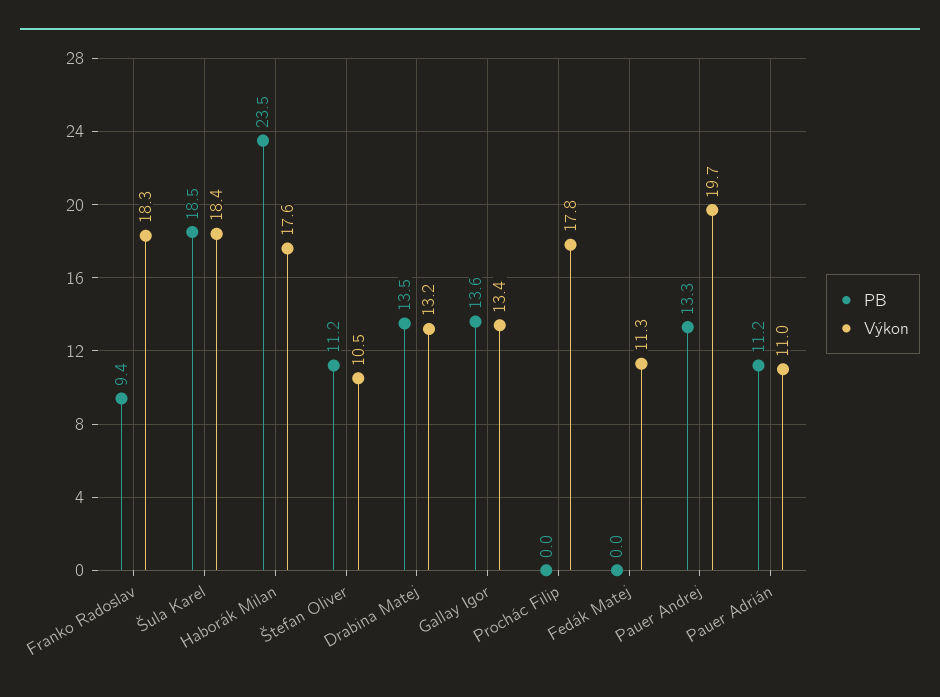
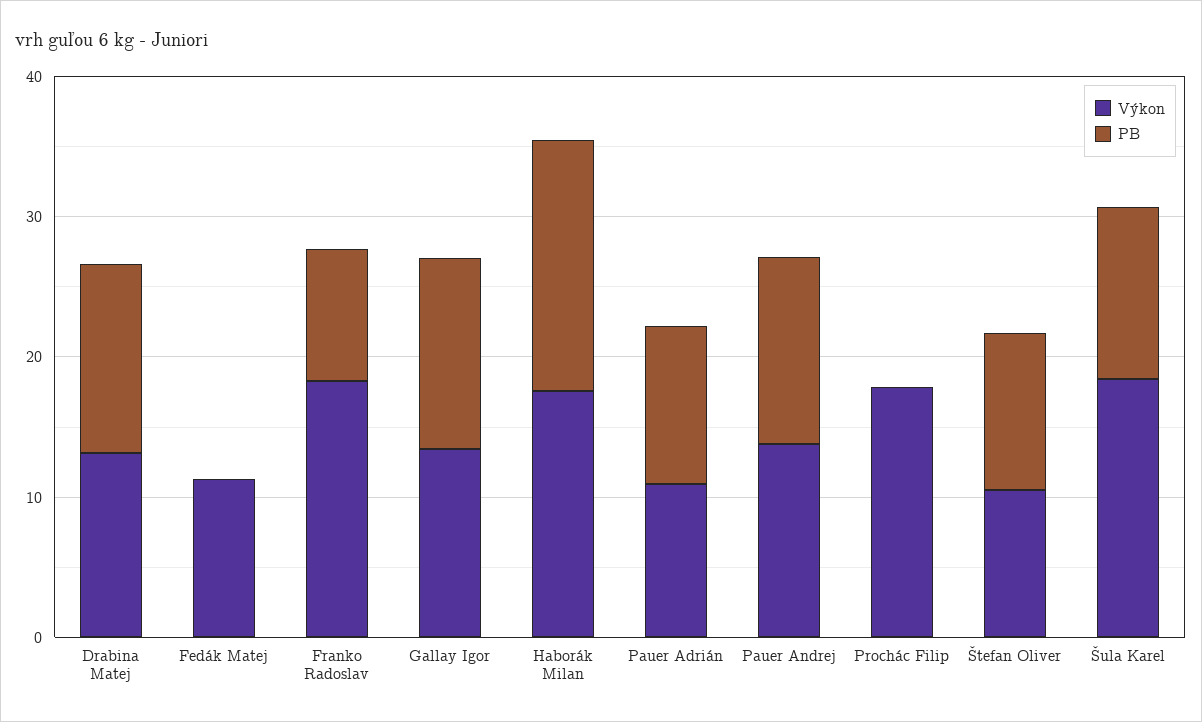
PB, Šula Karel: 18.5 -> 12
PB, Haborák Milan: 23.5 -> 18
Výkon, Pauer Andrej: 19.7 -> 14

